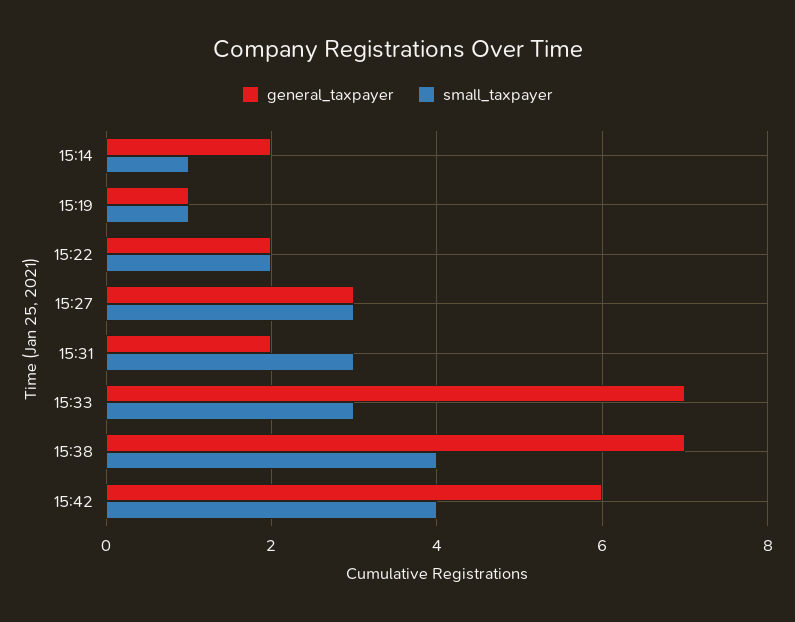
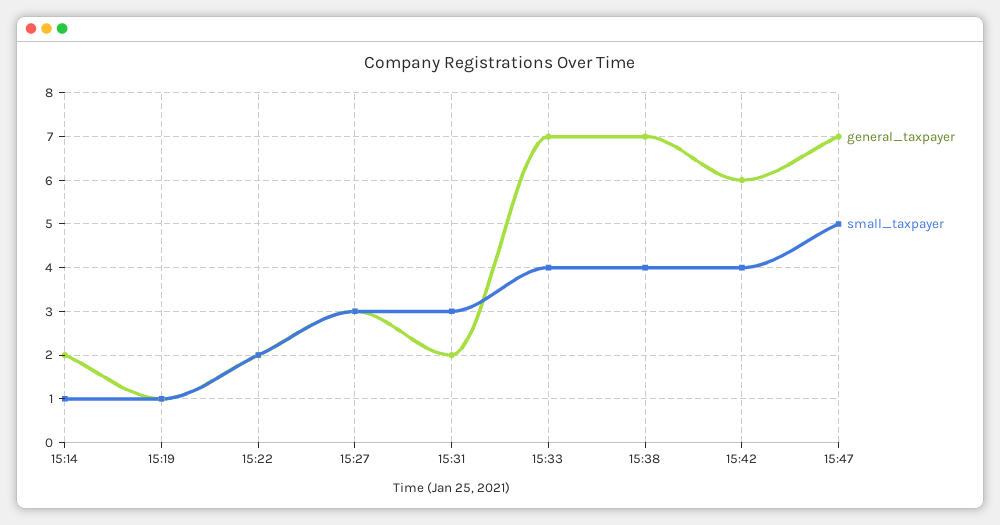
small_taxpayer, 15:33: 3 -> 4
general_taxpayer, 15:47: none -> 7
small_taxpayer, 15:47: none -> 5

